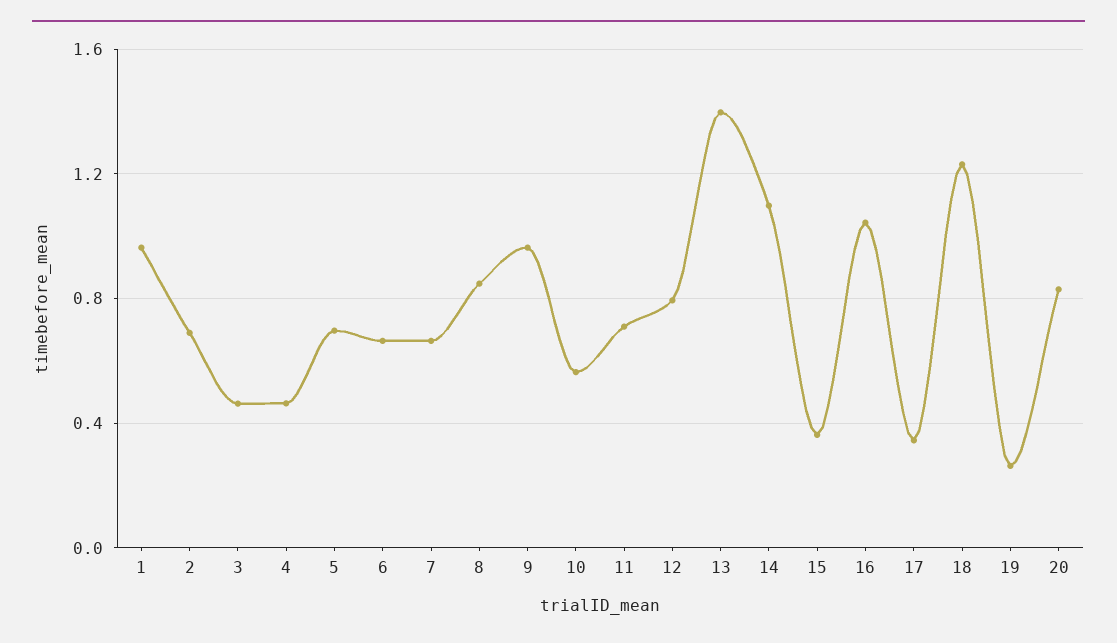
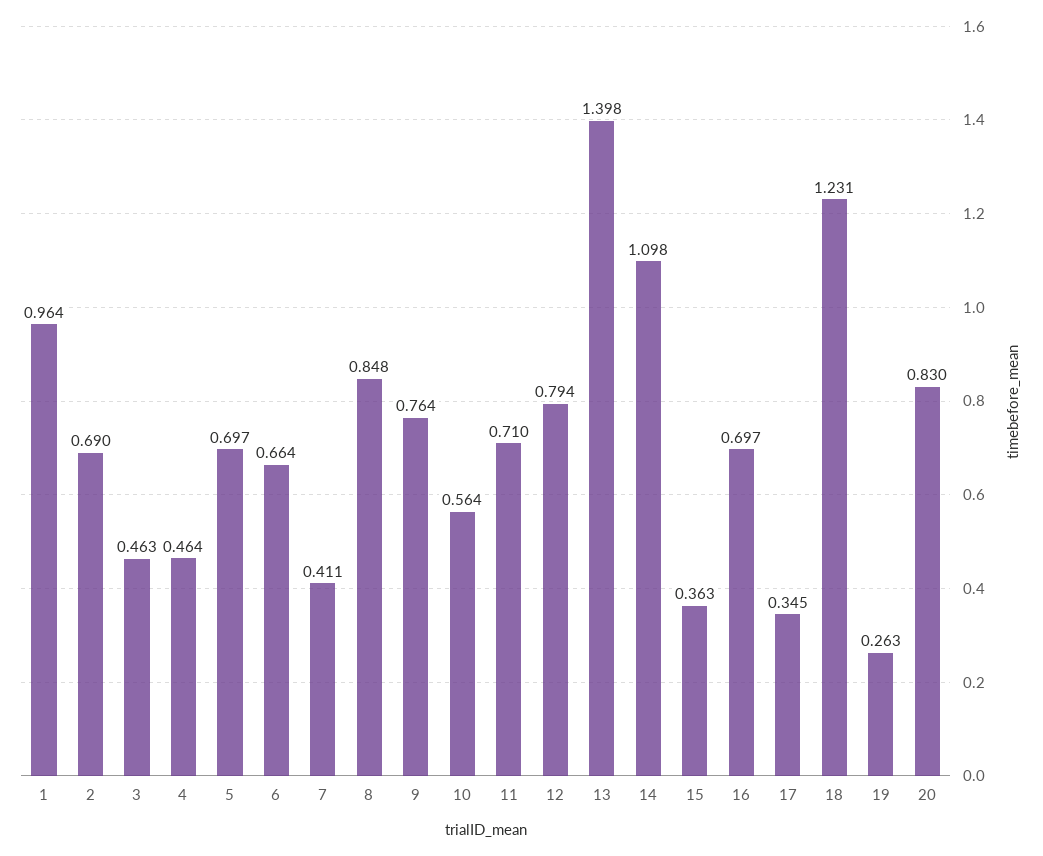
7: 0.65 -> 0.411
9: 0.95 -> 0.764
16: 1.05 -> 0.697

